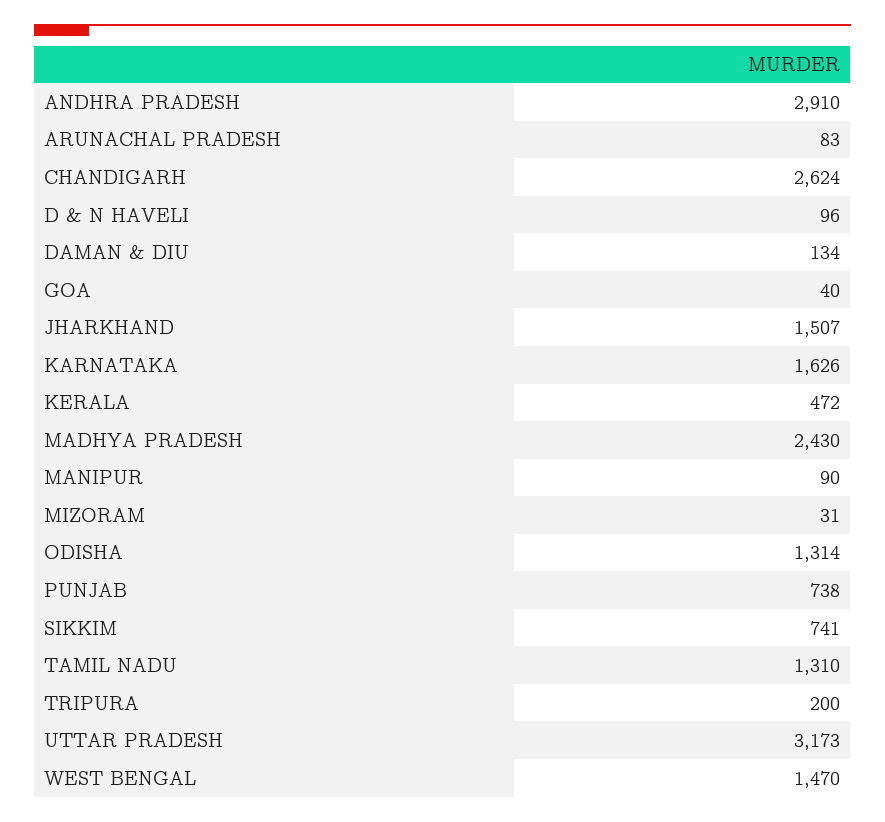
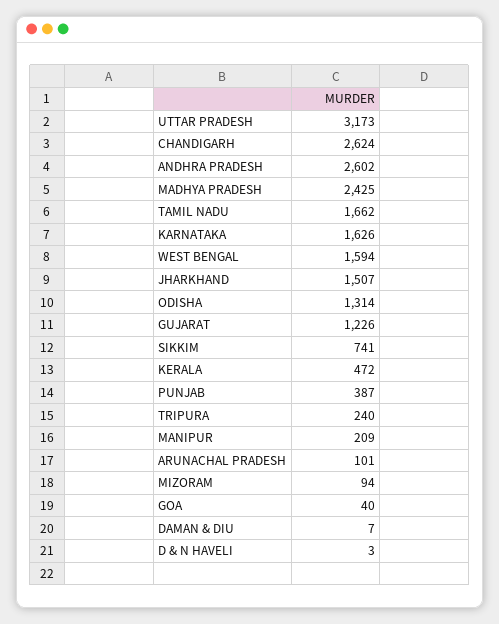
ANDHRA PRADESH: 2910 -> 2602
ARUNACHAL PRADESH: 83 -> 101
D & N HAVELI: 96 -> 3
DAMAN & DIU: 134 -> 7
MADHYA PRADESH: 2430 -> 2425
MANIPUR: 90 -> 209
MIZORAM: 31 -> 94
PUNJAB: 738 -> 387
TAMIL NADU: 1310 -> 1662
TRIPURA: 200 -> 240
WEST BENGAL: 1470 -> 1594
GUJARAT: none -> 1226

